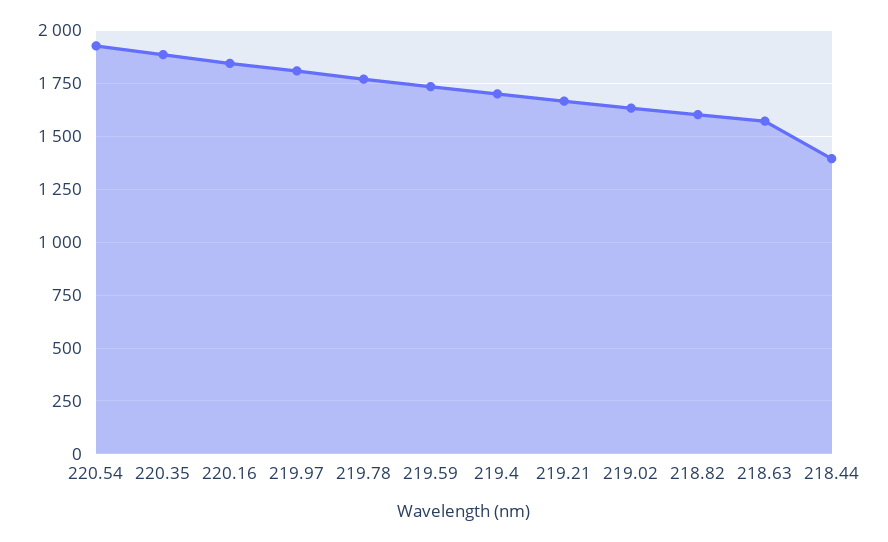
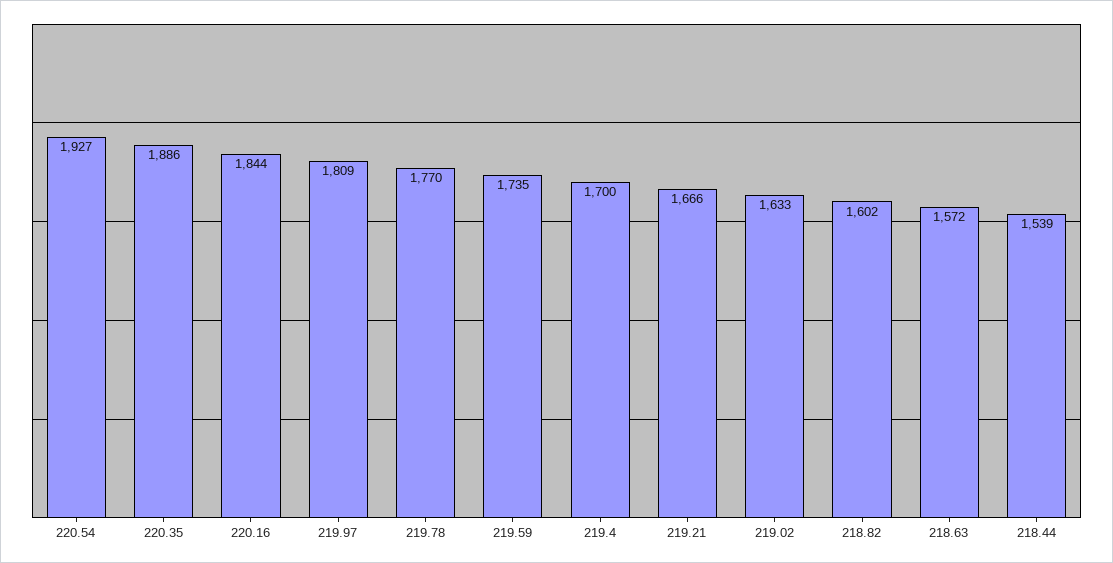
218.44: 1400 -> 1539

